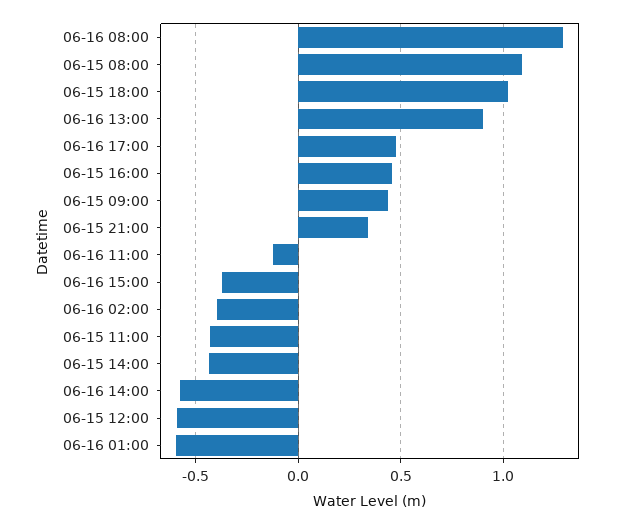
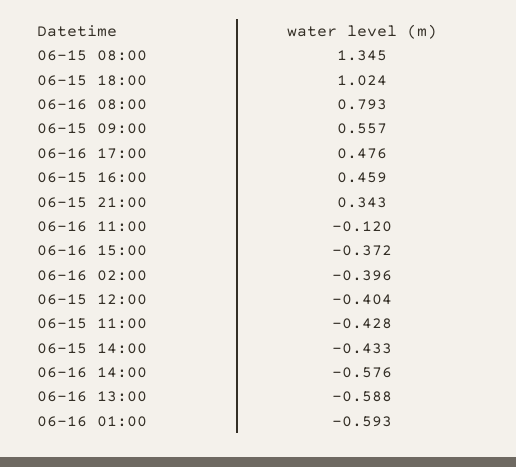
06-16 08:00: 1.3 -> 0.793
06-15 08:00: 1.1 -> 1.345
06-16 13:00: 0.9 -> -0.588
06-15 09:00: 0.45 -> 0.557
06-15 12:00: -0.6 -> -0.404

